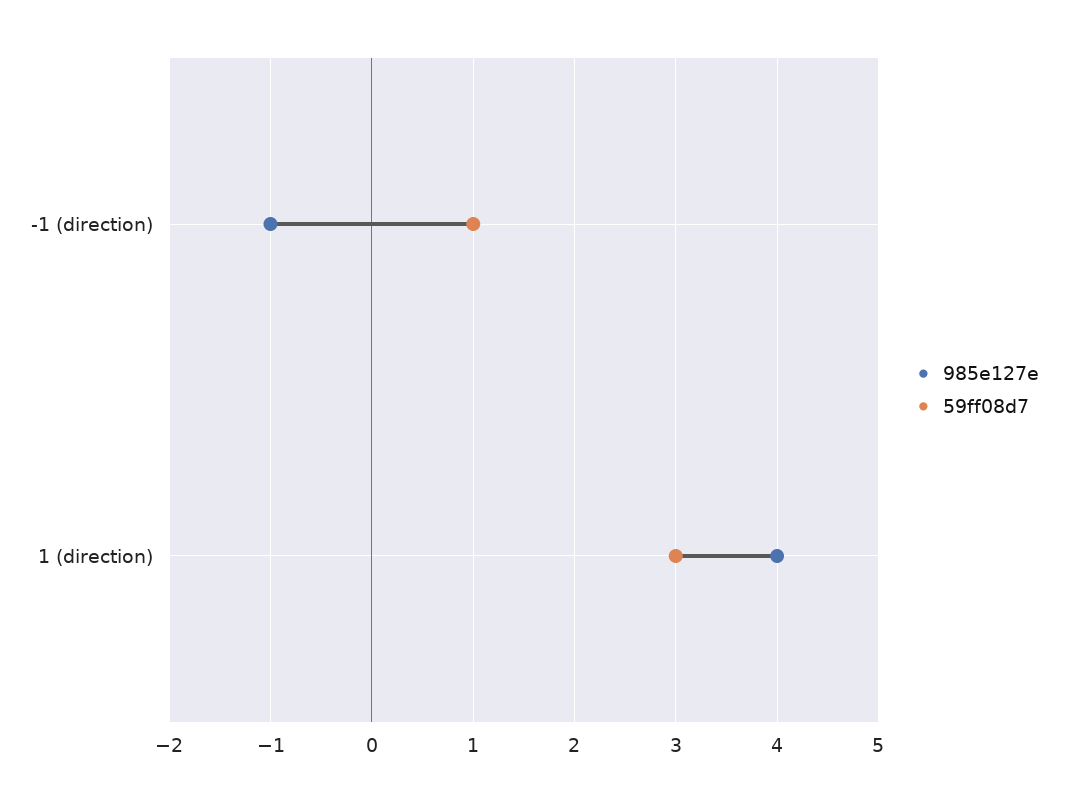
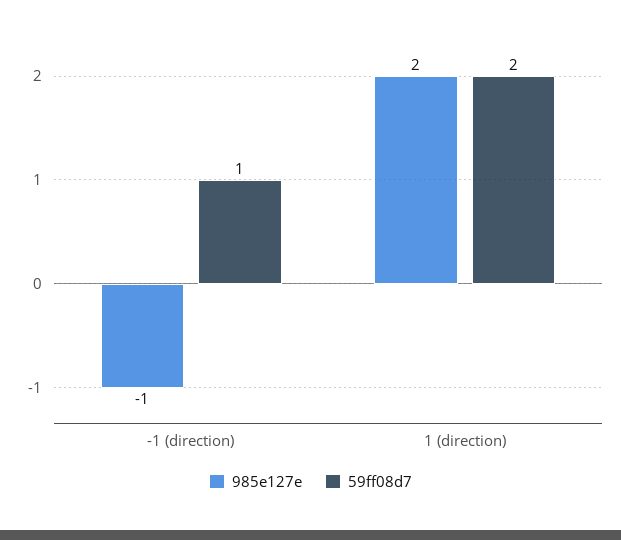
985e127e, 1 (direction): 4 -> 2
59ff08d7, 1 (direction): 3 -> 2

